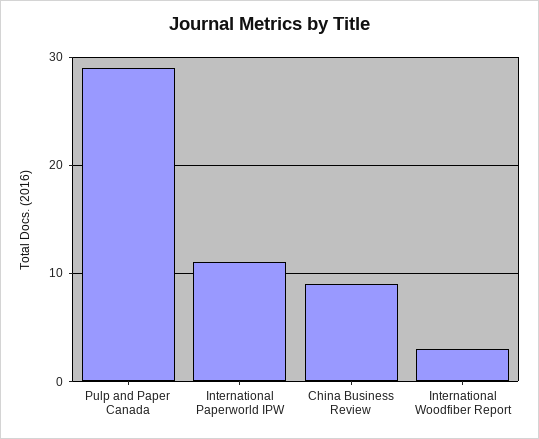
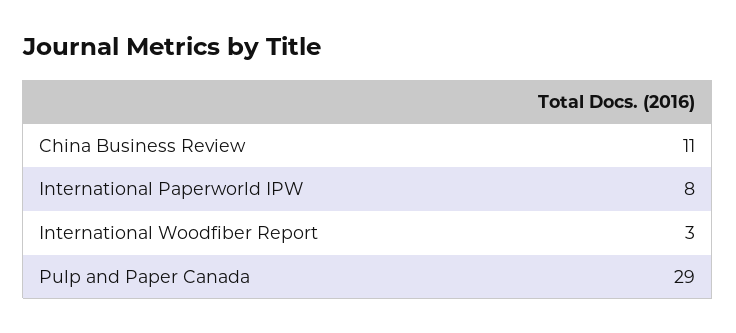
International Paperworld IPW: 11 -> 8
China Business Review: 9 -> 11

